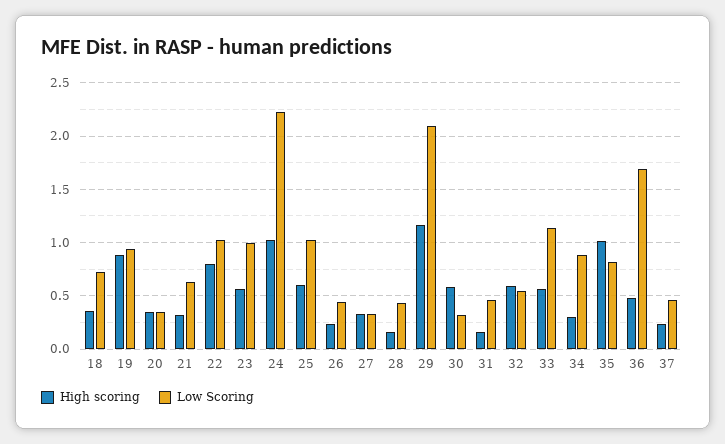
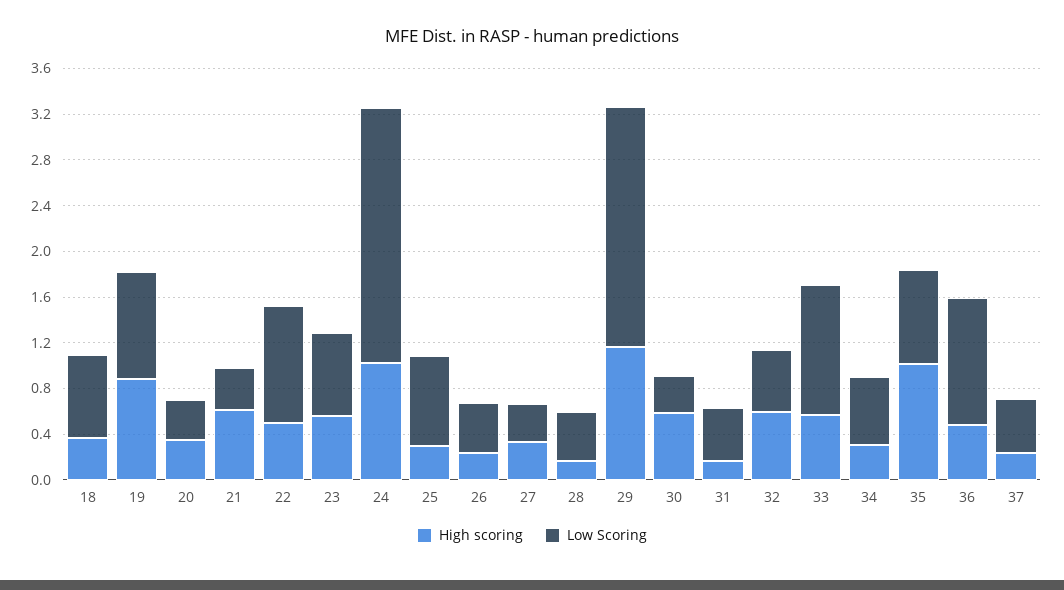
High scoring, 21: 0.3 -> 0.6
Low Scoring, 21: 0.6 -> 0.4
High scoring, 22: 0.8 -> 0.5
Low Scoring, 23: 1 -> 0.7
High scoring, 25: 0.6 -> 0.3
Low Scoring, 25: 1 -> 0.8
Low Scoring, 34: 0.9 -> 0.6
Low Scoring, 36: 1.7 -> 1.1

